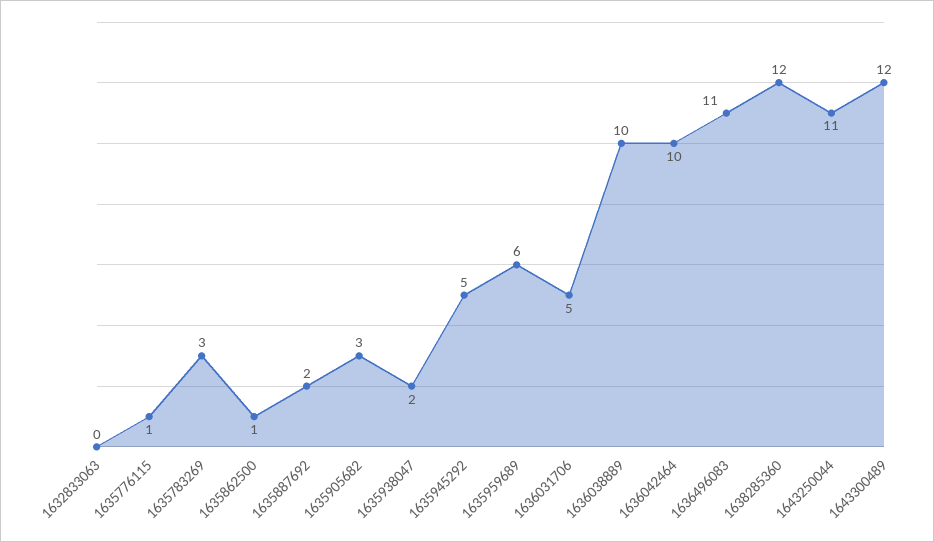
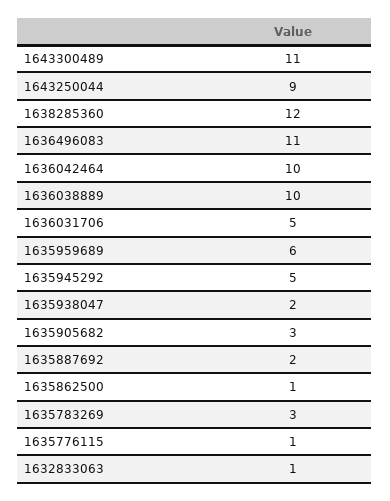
1632833063: 0 -> 1
1643250044: 11 -> 9
1643300489: 12 -> 11

